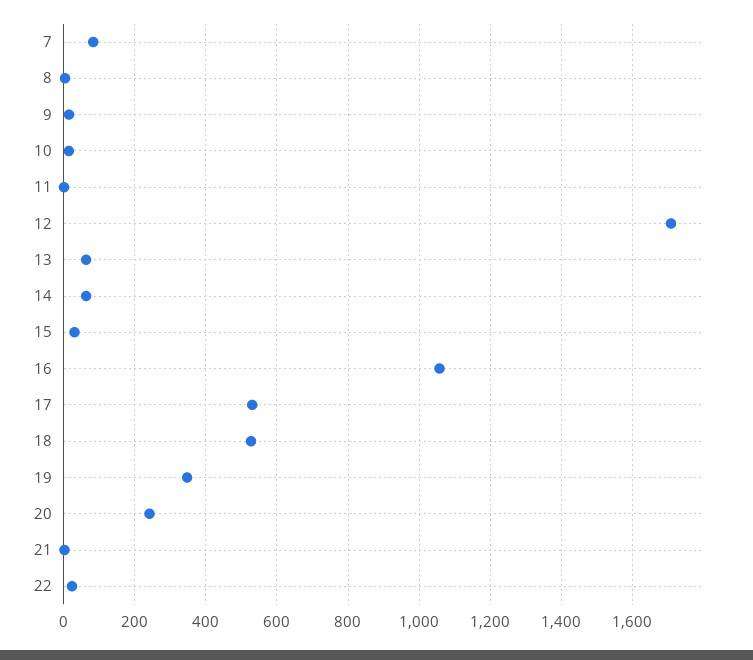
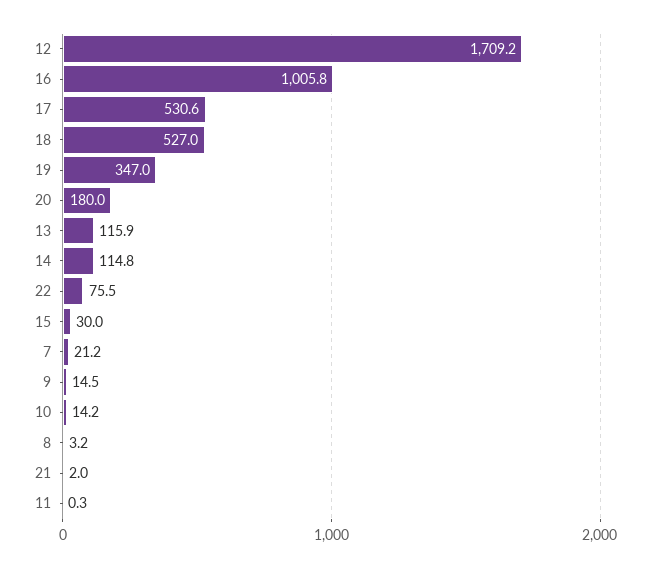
7: 80 -> 21.2
13: 60 -> 115.9
14: 60 -> 114.8
16: 1060 -> 1005.8
20: 240 -> 180
22: 20 -> 75.5

